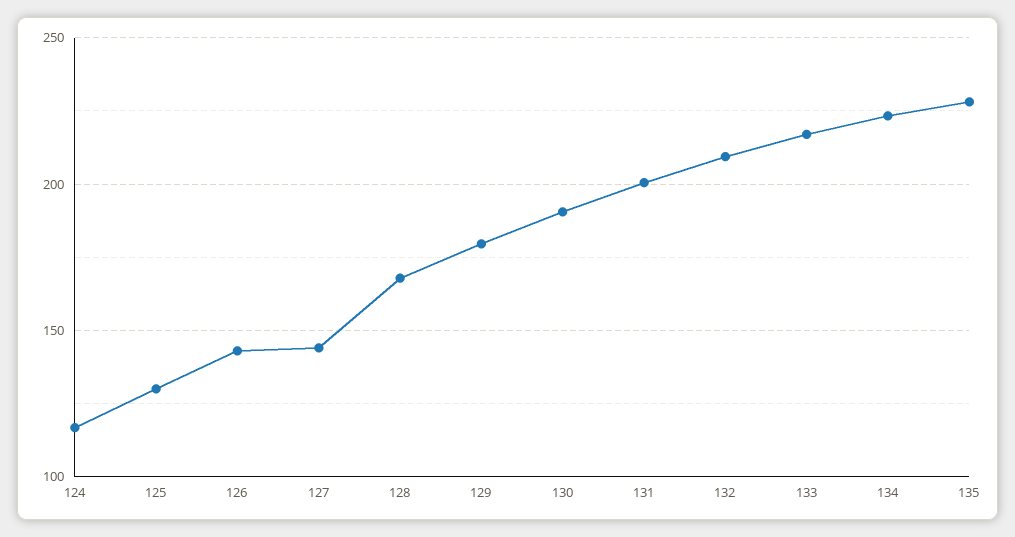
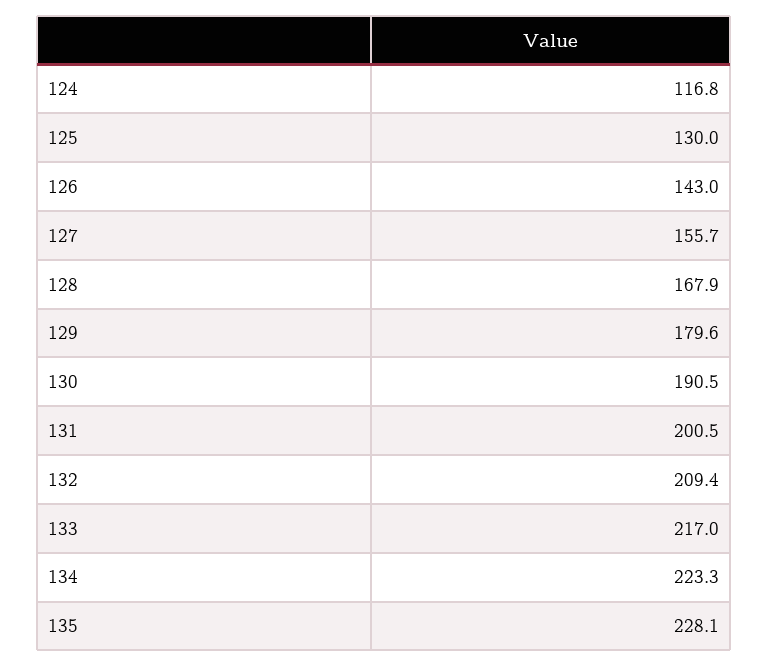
127: 145 -> 155.7

